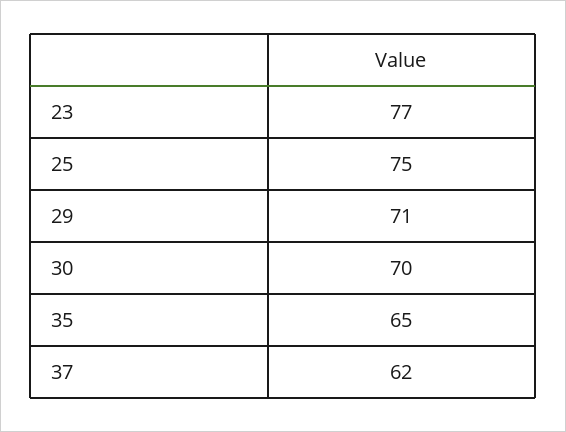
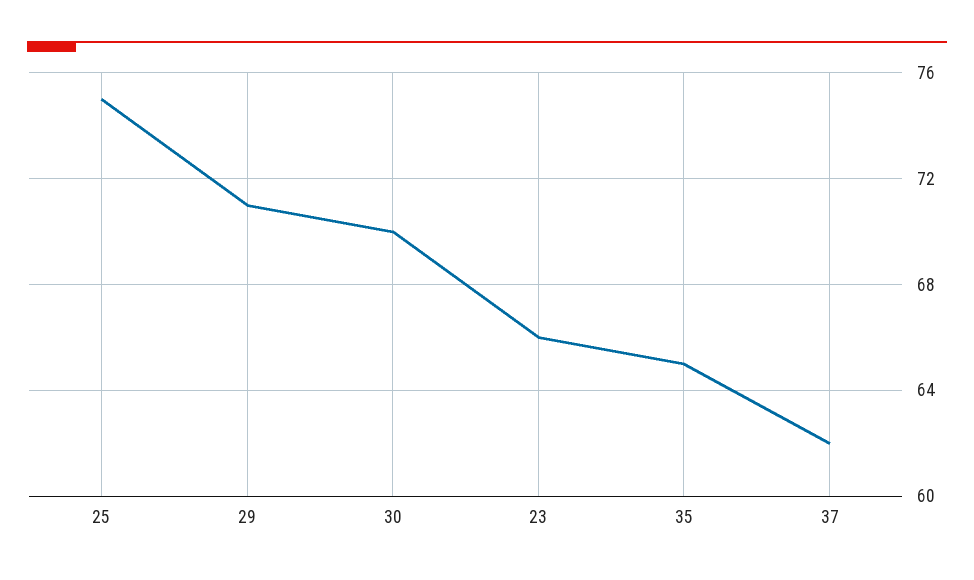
23: 77 -> 66

